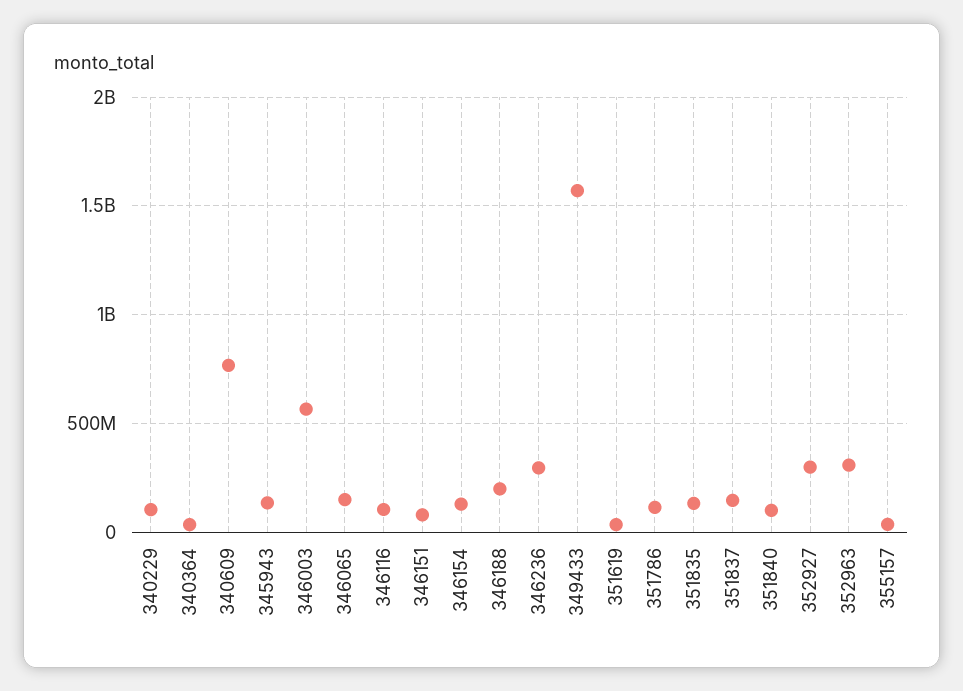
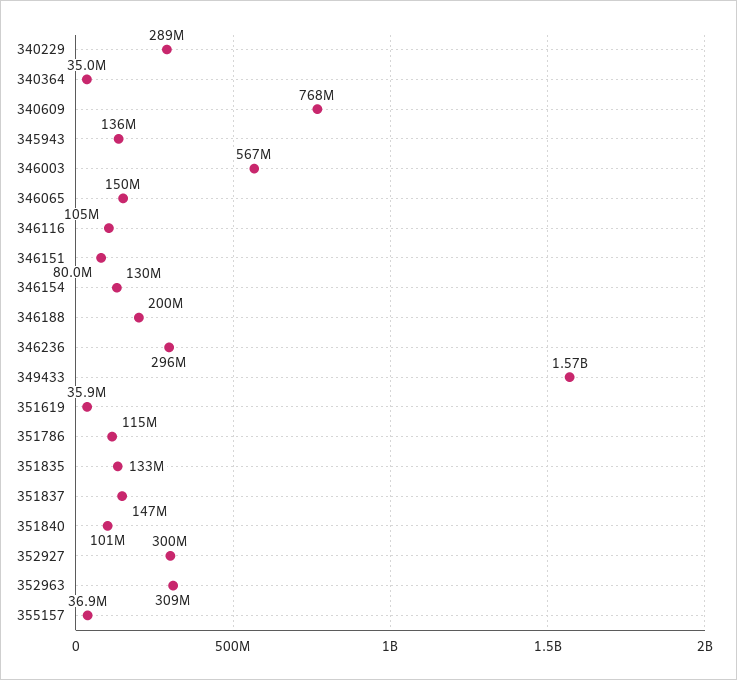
340229: 100000000 -> 289000000

